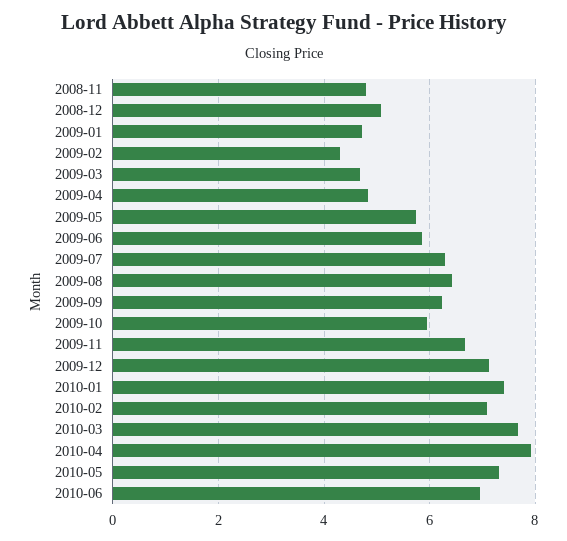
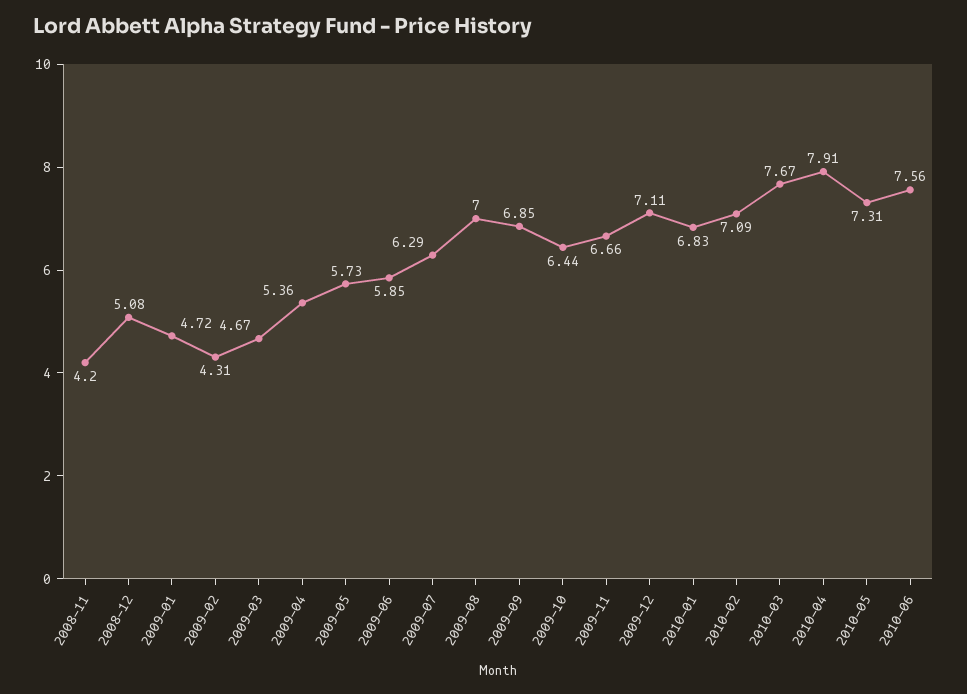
2008-11: 4.8 -> 4.2
2009-04: 4.8 -> 5.36
2009-08: 6.4 -> 7
2009-09: 6.2 -> 6.85
2009-10: 6 -> 6.44
2010-01: 7.4 -> 6.83
2010-06: 7 -> 7.56

